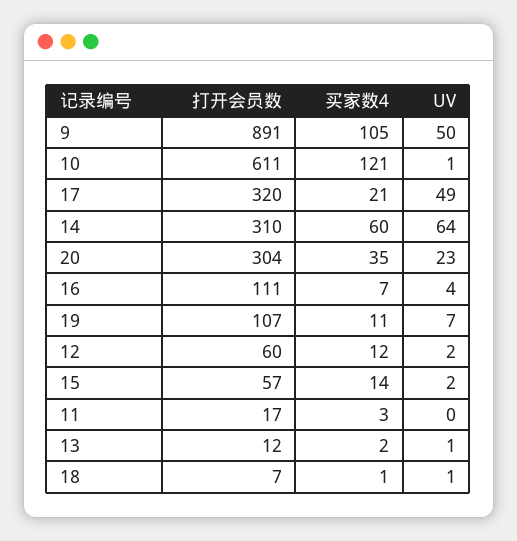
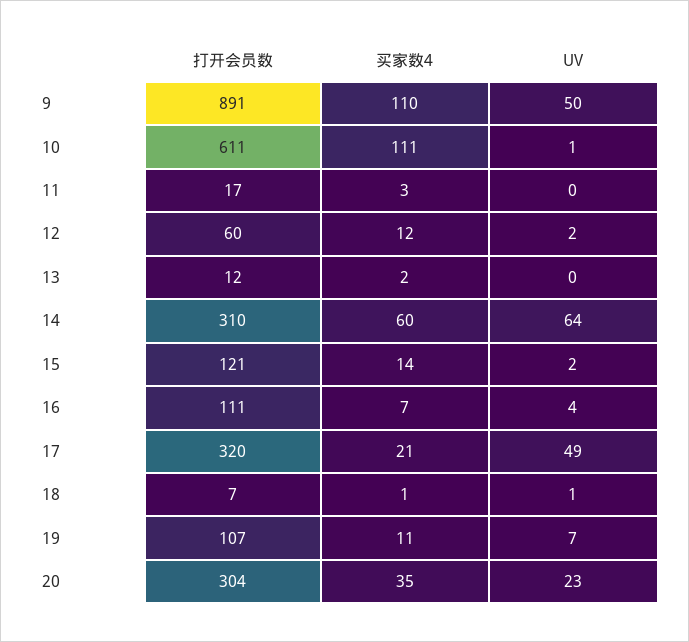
买家数4, 9: 105 -> 110
买家数4, 10: 121 -> 111
打开会员数, 15: 57 -> 121
UV, 13: 1 -> 0

